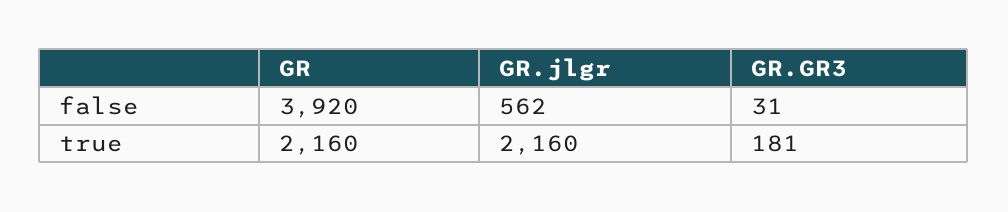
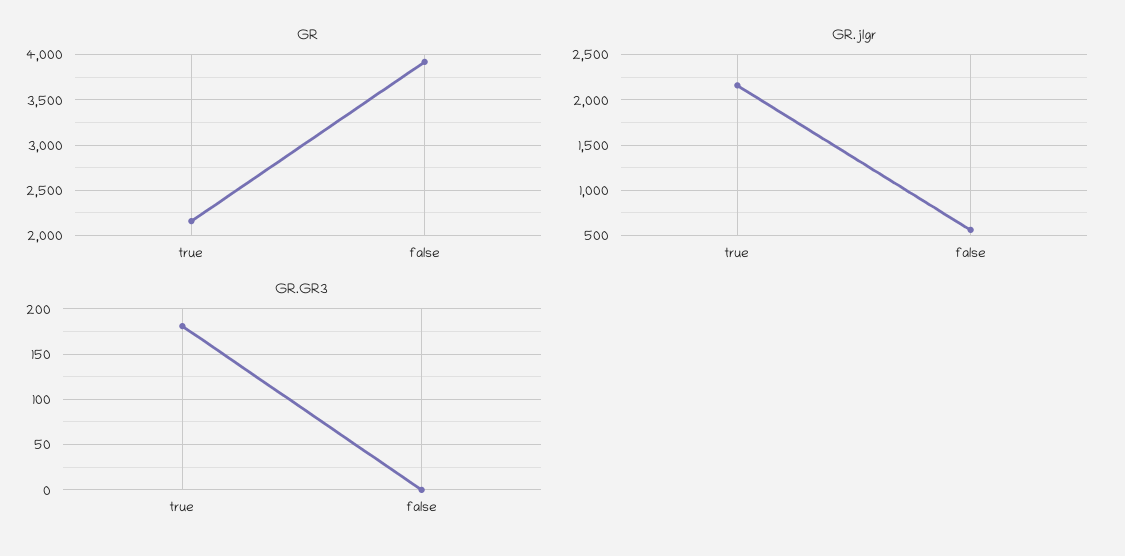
GR.GR3, false: 31 -> 0

